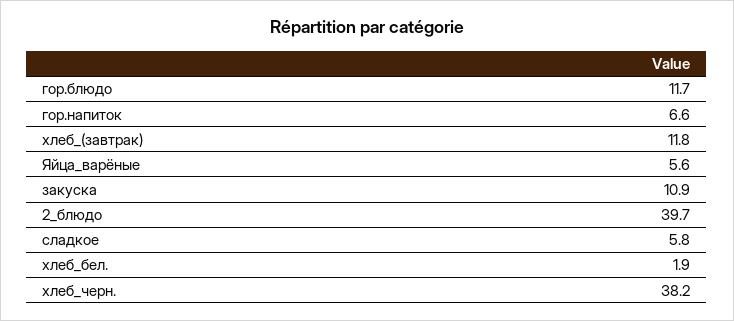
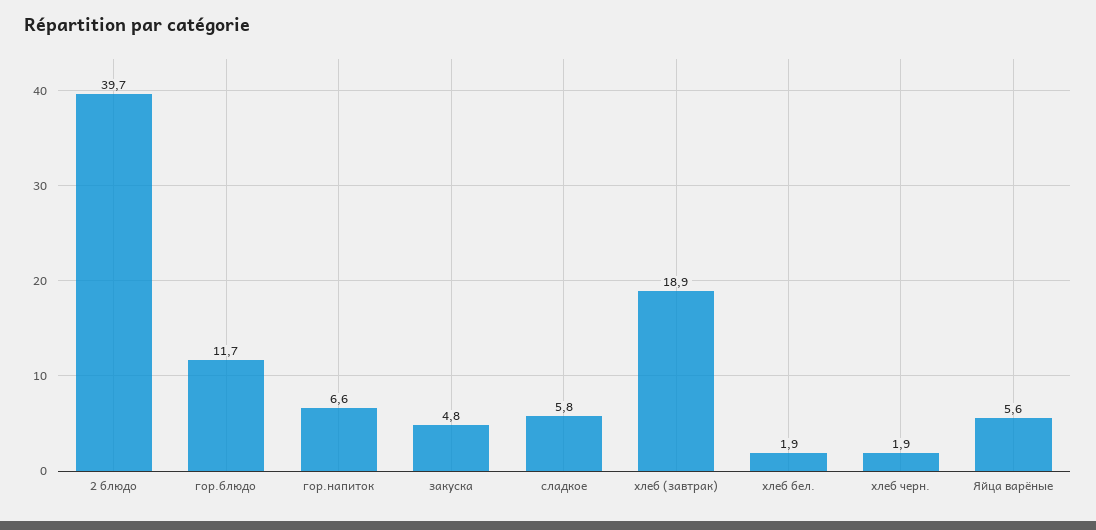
хлеб_(завтрак): 11.8 -> 18.9
закуска: 10.9 -> 4.8
хлеб_черн.: 38.2 -> 1.9

